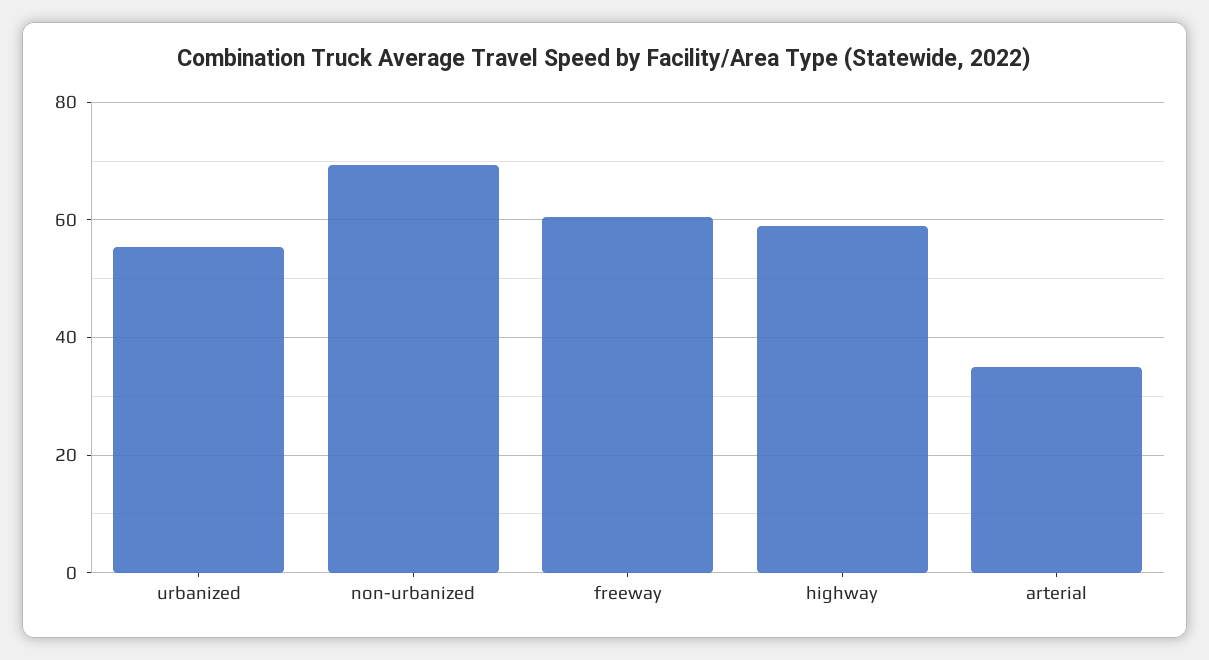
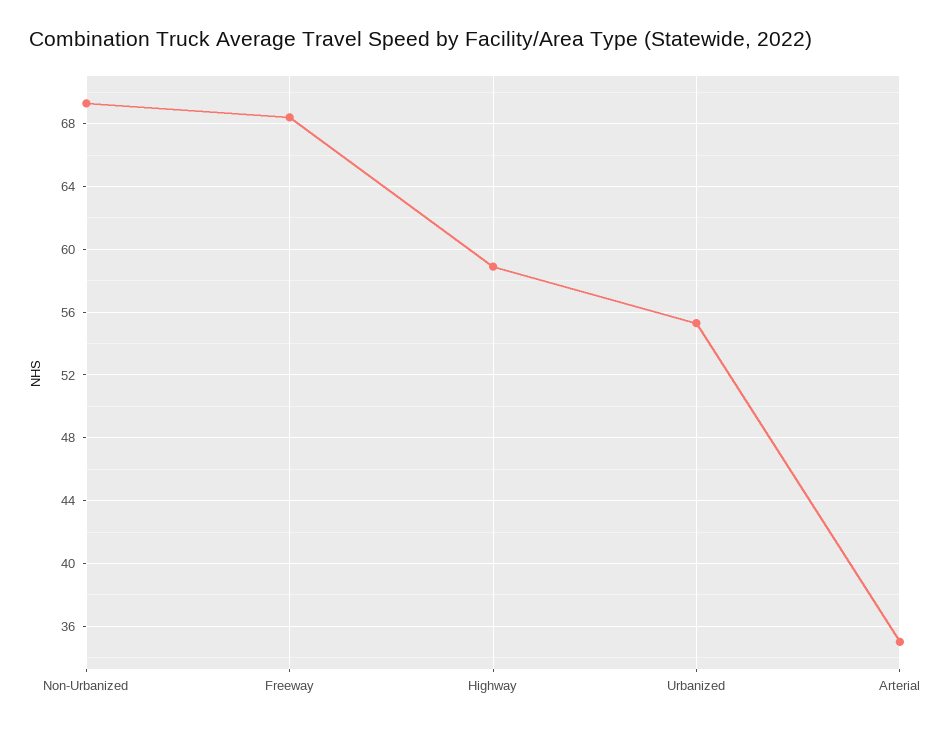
freeway: 60 -> 68.5

